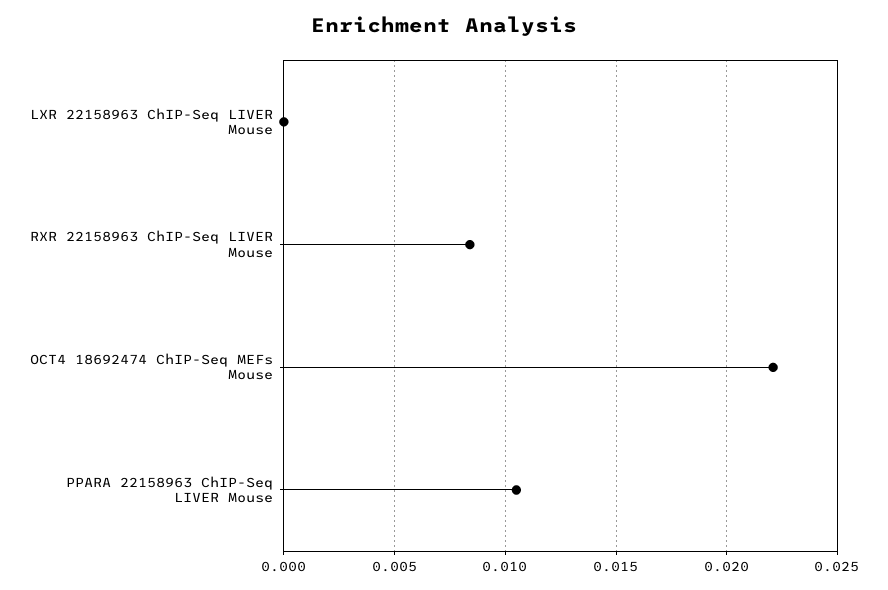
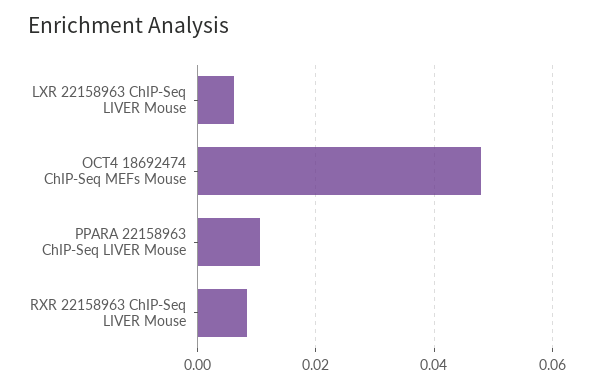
LXR 22158963 ChIP-Seq LIVER Mouse: 0 -> 0.006
OCT4 18692474 ChIP-Seq MEFs Mouse: 0.022 -> 0.048

